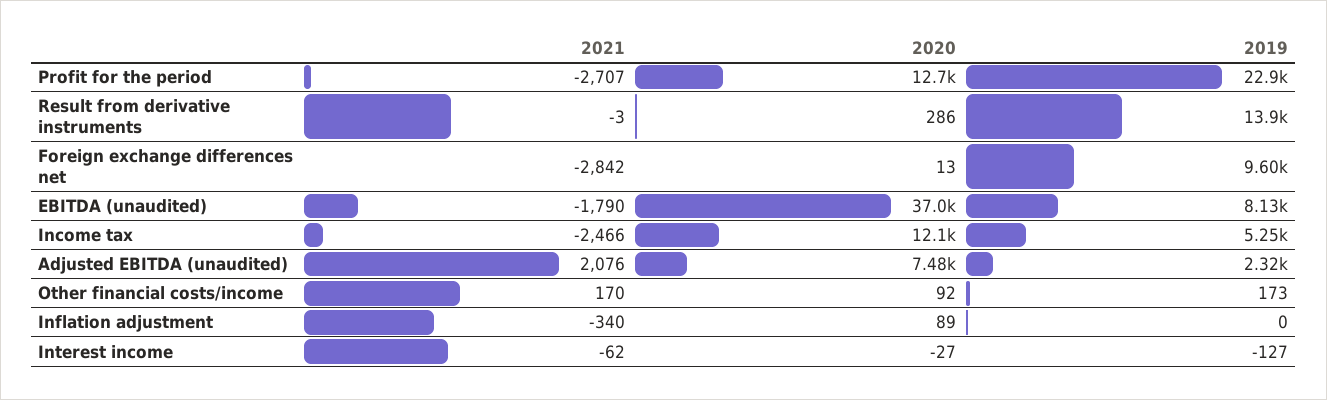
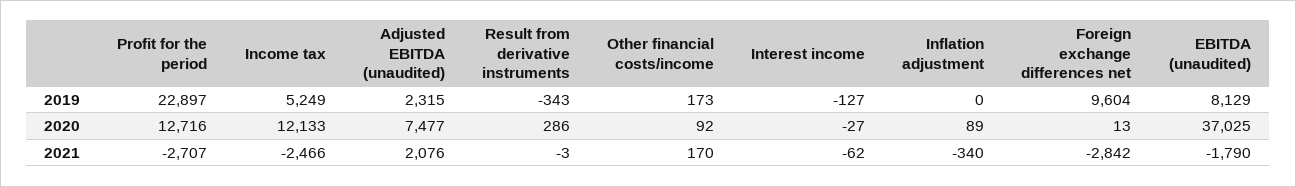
2019, Result from derivative instruments: 13900 -> -343

